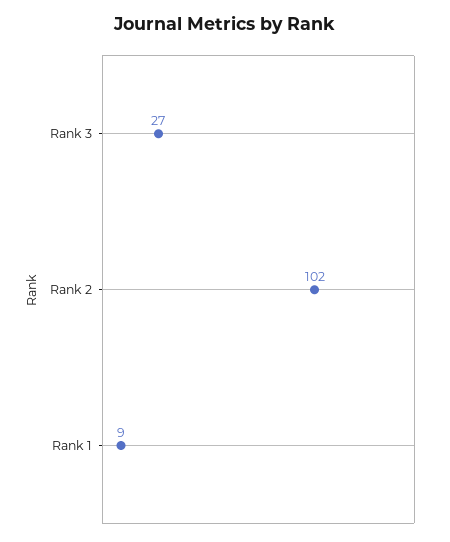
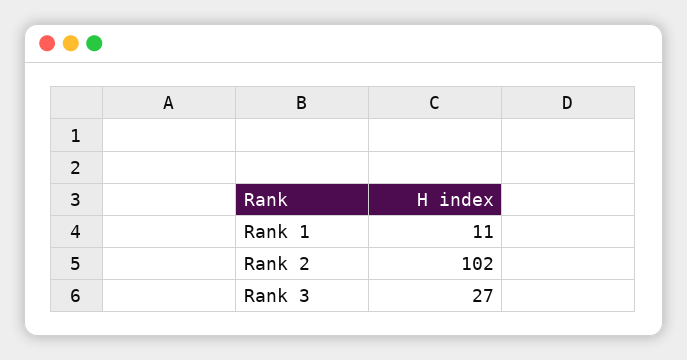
Rank 1: 9 -> 11

